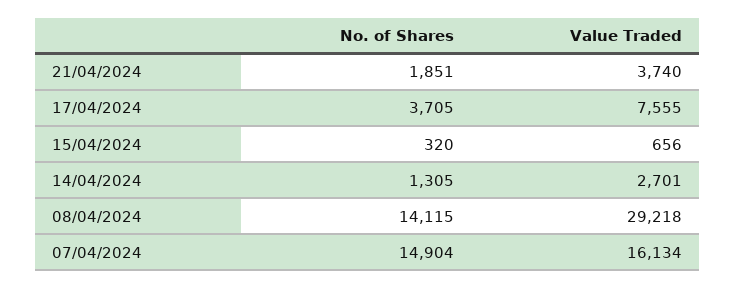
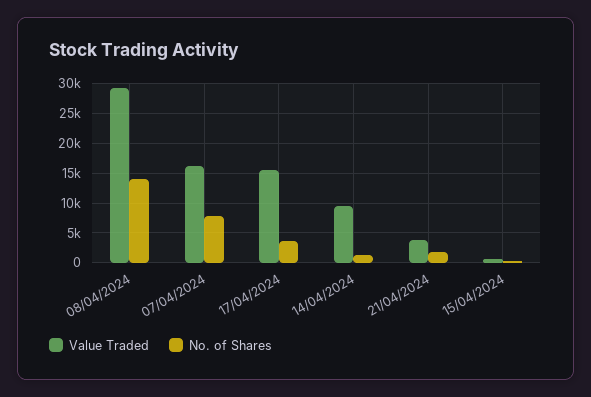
Value Traded, 17/04/2024: 7555 -> 15000
Value Traded, 14/04/2024: 2701 -> 10000
No. of Shares, 07/04/2024: 14904 -> 7500

